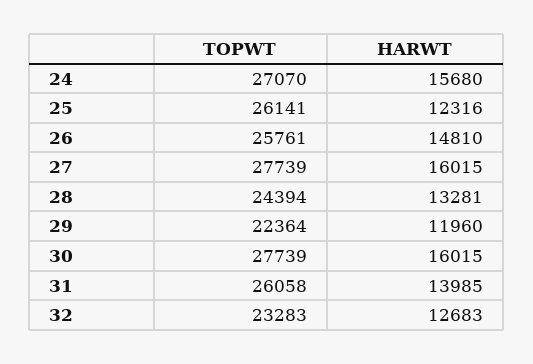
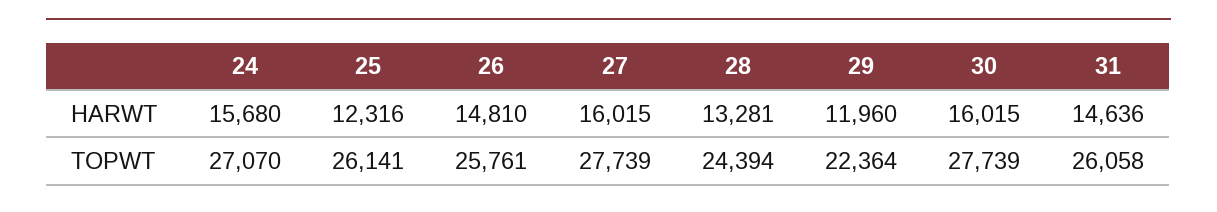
HARWT, 31: 13985 -> 14636
TOPWT, 32: 23283 -> none
HARWT, 32: 12683 -> none

